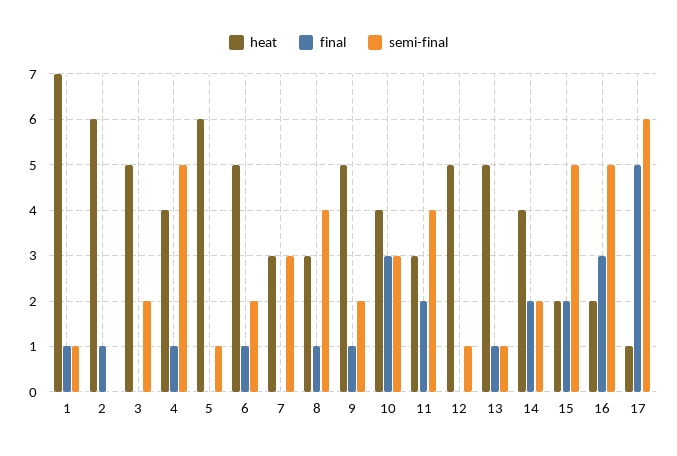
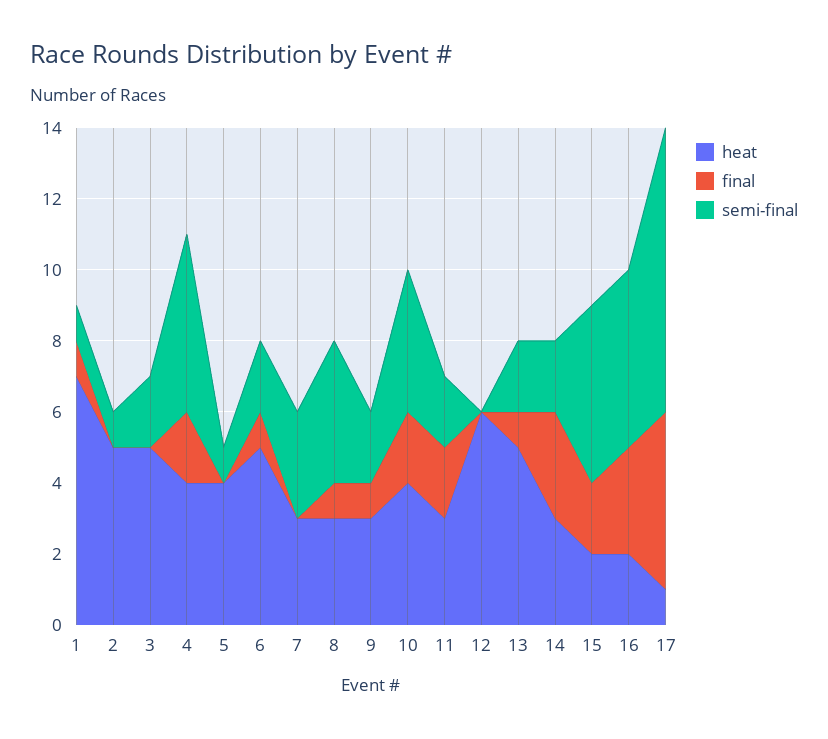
heat, 2: 6 -> 5
final, 2: 1 -> 0
semi-final, 2: 0 -> 1
final, 4: 1 -> 2
heat, 5: 6 -> 4
heat, 9: 5 -> 3
final, 10: 3 -> 2
semi-final, 10: 3 -> 4
semi-final, 11: 4 -> 2
heat, 12: 5 -> 6
semi-final, 12: 1 -> 0
semi-final, 13: 1 -> 2
heat, 14: 4 -> 3
final, 14: 2 -> 3
semi-final, 17: 6 -> 8

